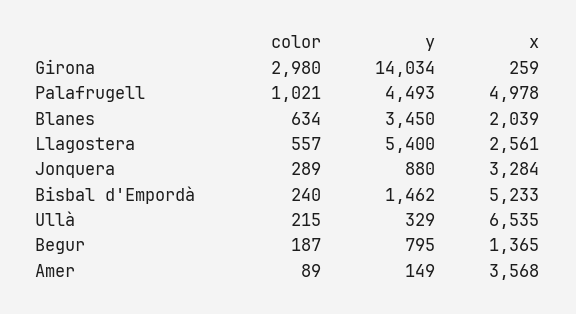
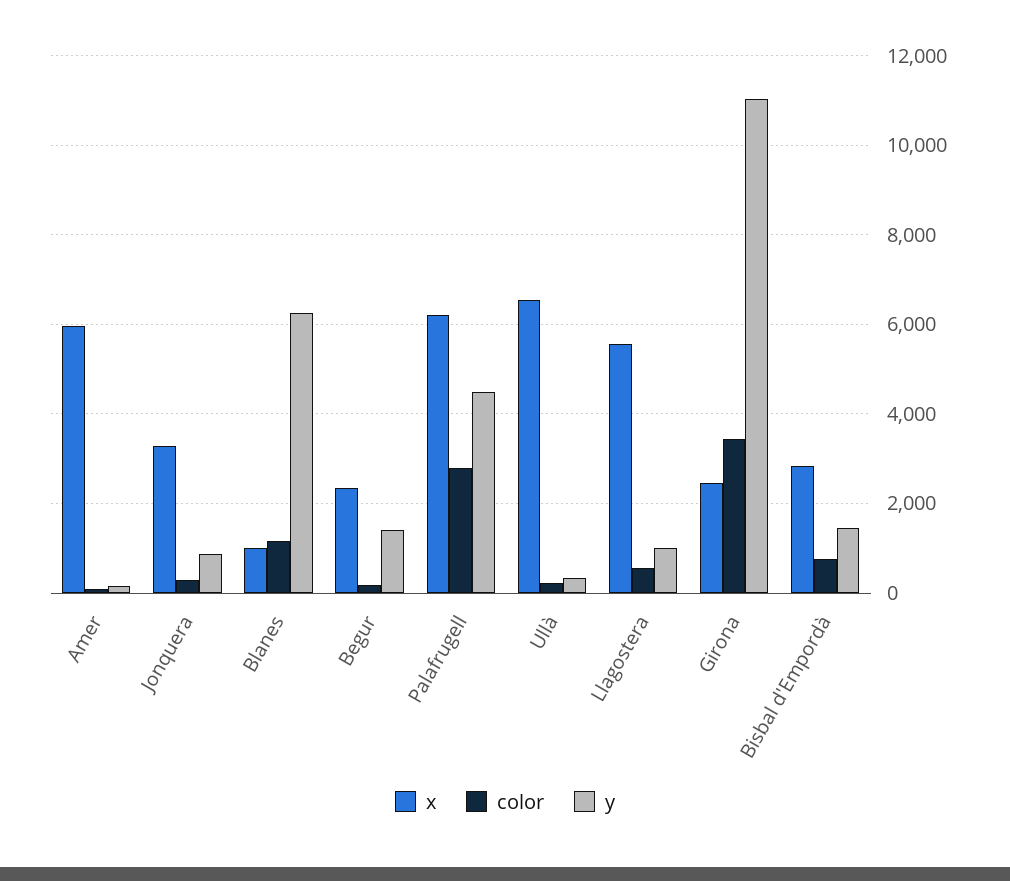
color, Girona: 2980 -> 3400
y, Girona: 14034 -> 11000
x, Girona: 259 -> 2400
color, Palafrugell: 1021 -> 2800
x, Palafrugell: 4978 -> 6200
color, Blanes: 634 -> 1200
y, Blanes: 3450 -> 6200
x, Blanes: 2039 -> 1000
y, Llagostera: 5400 -> 1000
x, Llagostera: 2561 -> 5600
color, Bisbal d'Empordà: 240 -> 800
x, Bisbal d'Empordà: 5233 -> 2800
y, Begur: 795 -> 1400
x, Begur: 1365 -> 2400
x, Amer: 3568 -> 6000

